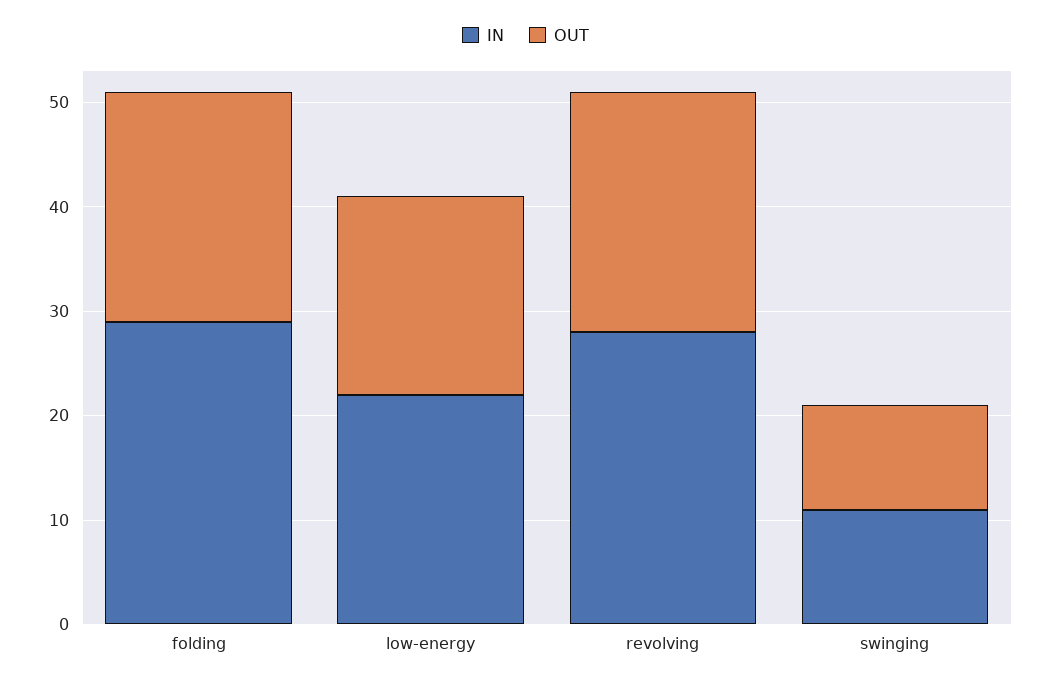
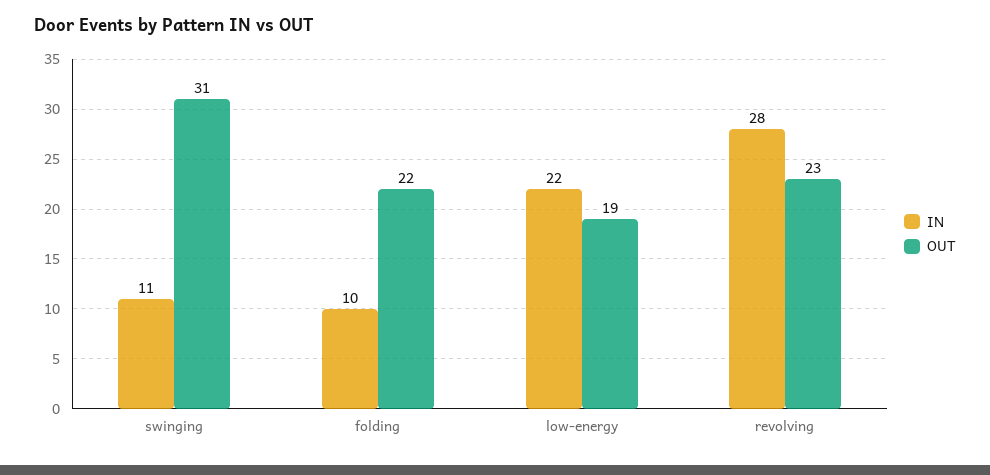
IN, folding: 29 -> 10
OUT, swinging: 10 -> 31

